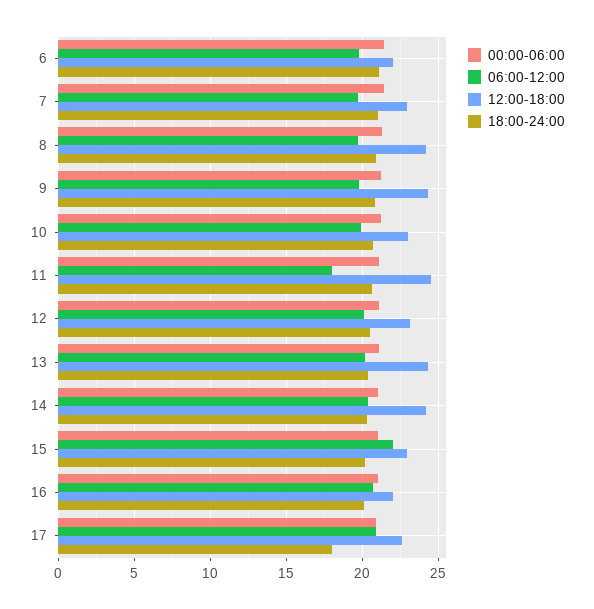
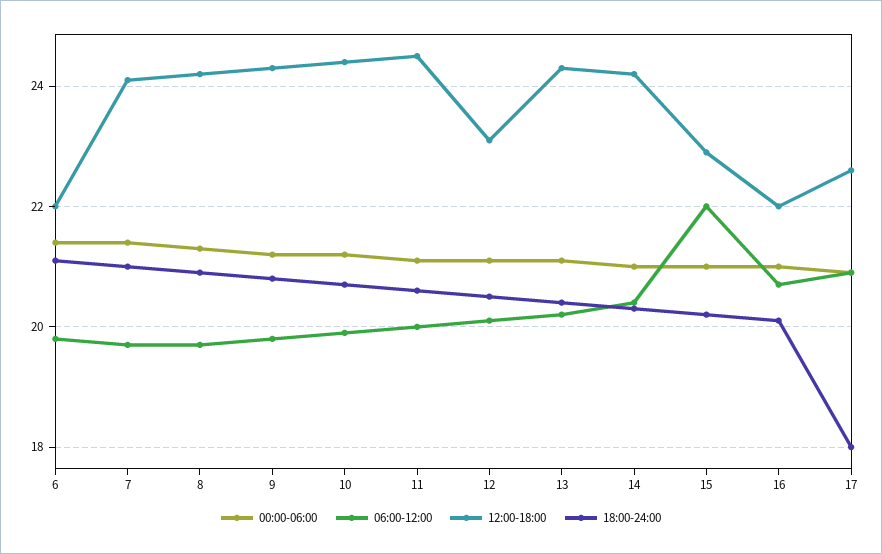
12:00-18:00, 7: 23 -> 24
12:00-18:00, 10: 23 -> 24.5
06:00-12:00, 11: 18 -> 20

